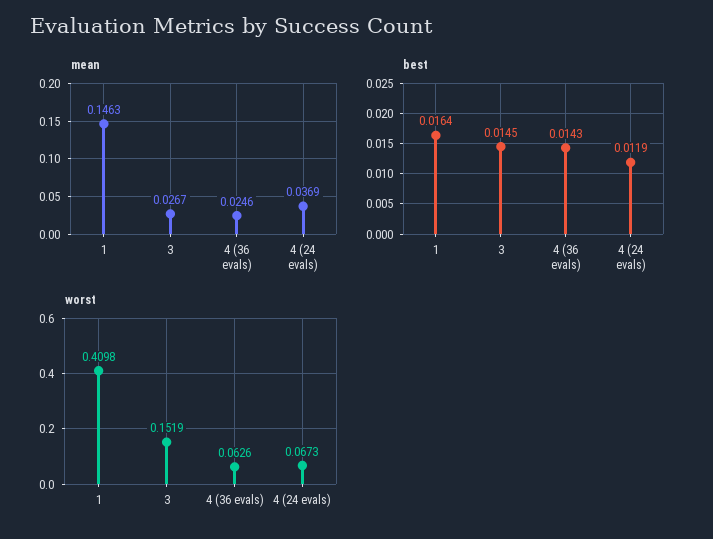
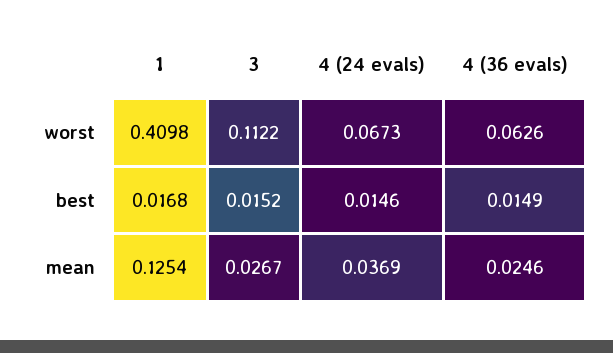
mean, 1: 0.1463 -> 0.1254
best, 1: 0.0164 -> 0.0168
best, 3: 0.0145 -> 0.0152
best, 4 (36 evals): 0.0143 -> 0.0149
best, 4 (24 evals): 0.0119 -> 0.0146
worst, 3: 0.1519 -> 0.1122

